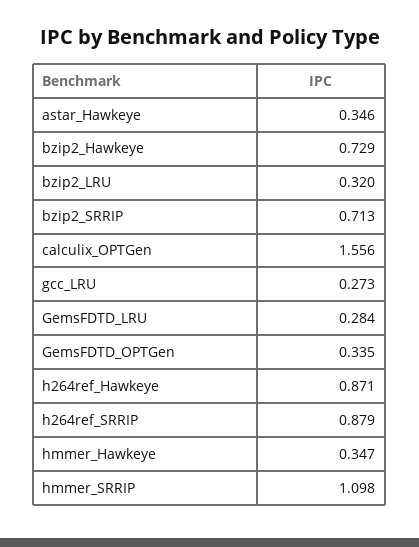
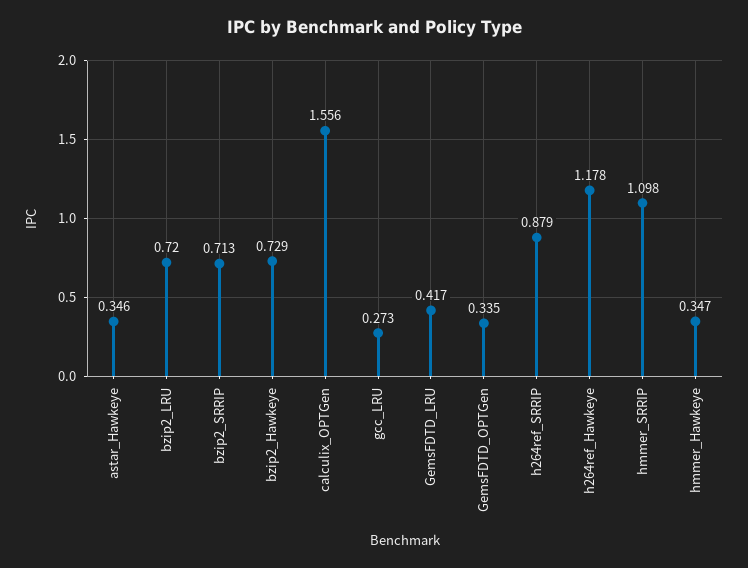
bzip2_LRU: 0.32 -> 0.72
GemsFDTD_LRU: 0.284 -> 0.417
h264ref_Hawkeye: 0.871 -> 1.178

